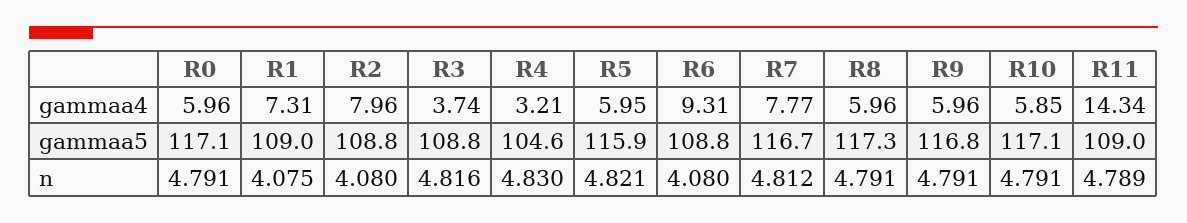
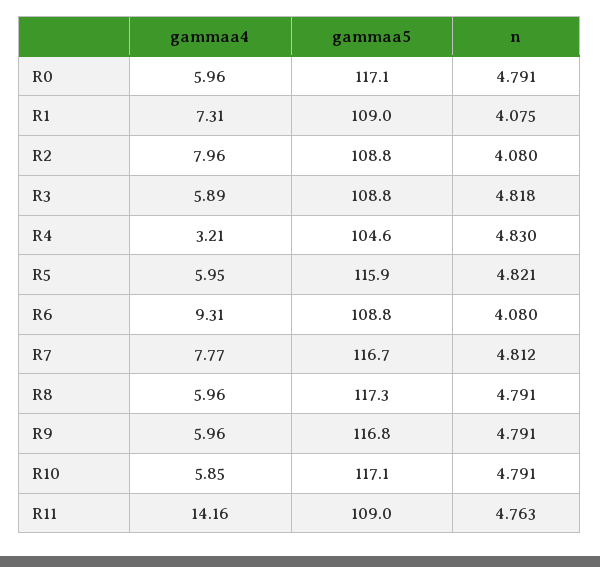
R3, gammaa4: 3.74 -> 5.89
R11, gammaa4: 14.34 -> 14.16
R3, n: 4.816 -> 4.818
R11, n: 4.789 -> 4.763

